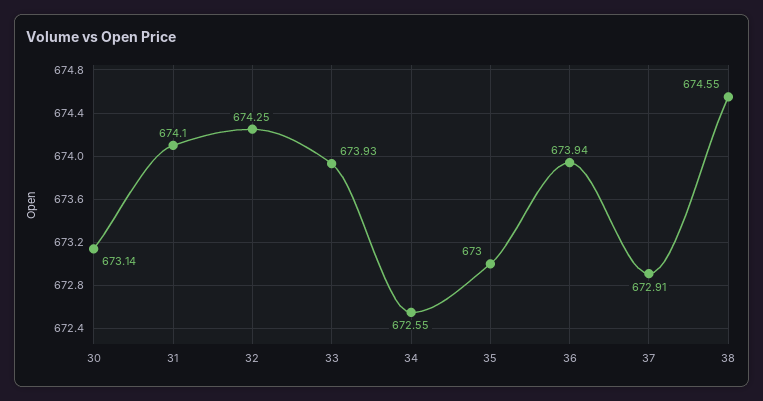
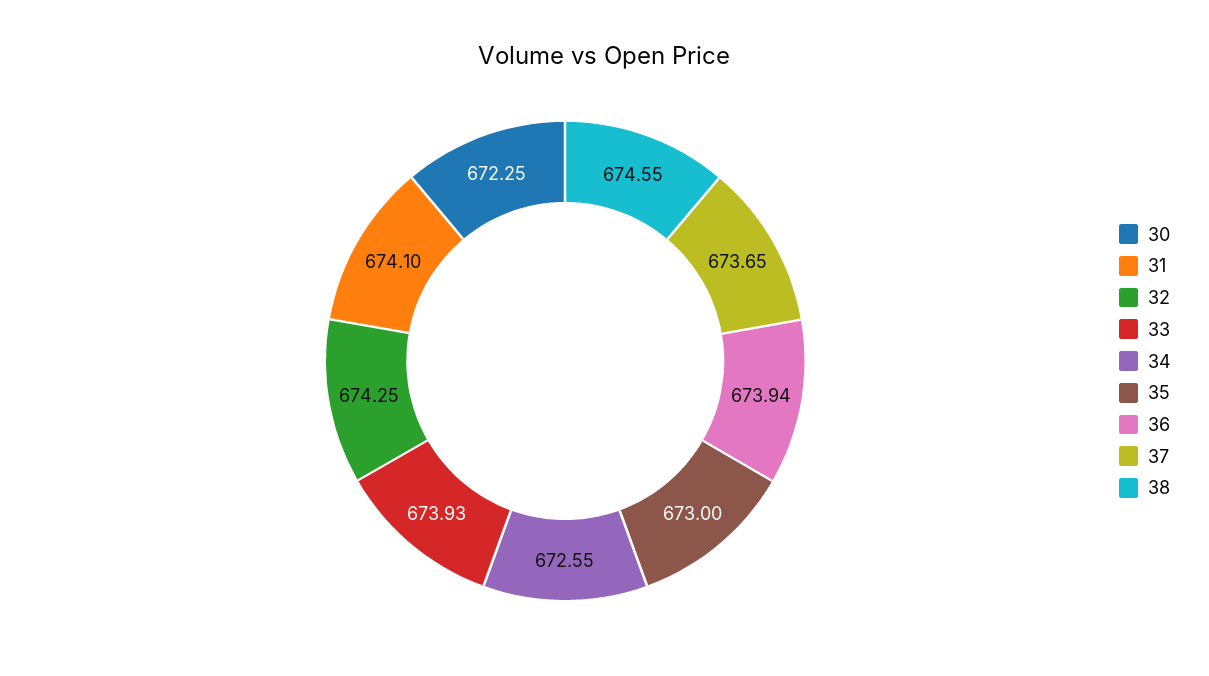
30: 673.14 -> 672.25
37: 672.91 -> 673.65

